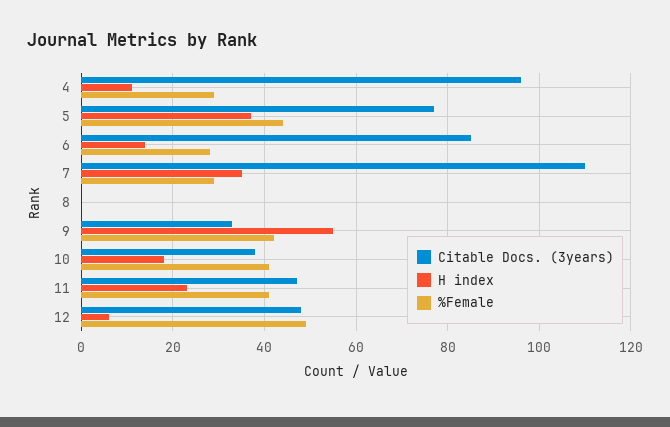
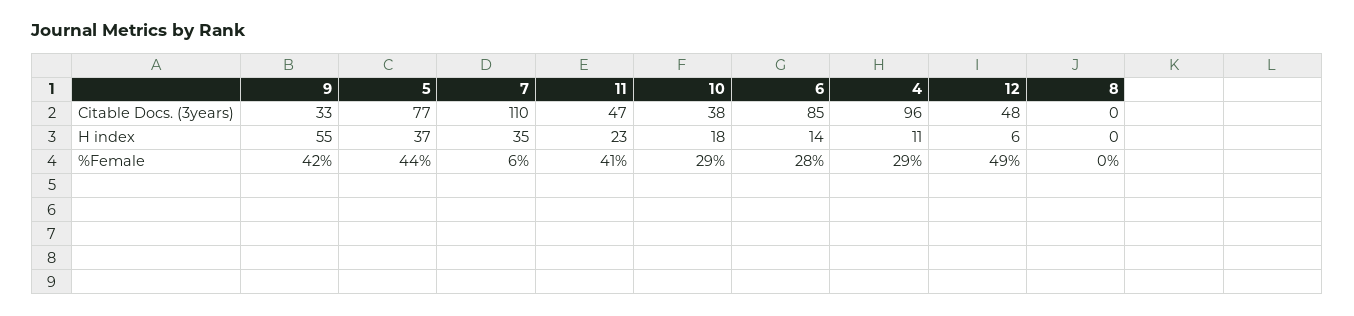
%Female, 7: 30 -> 6
%Female, 10: 40 -> 29

